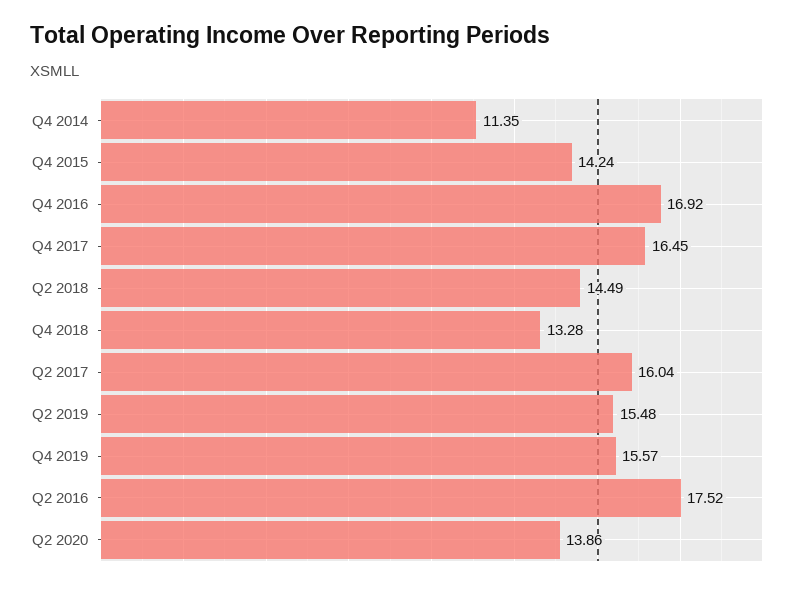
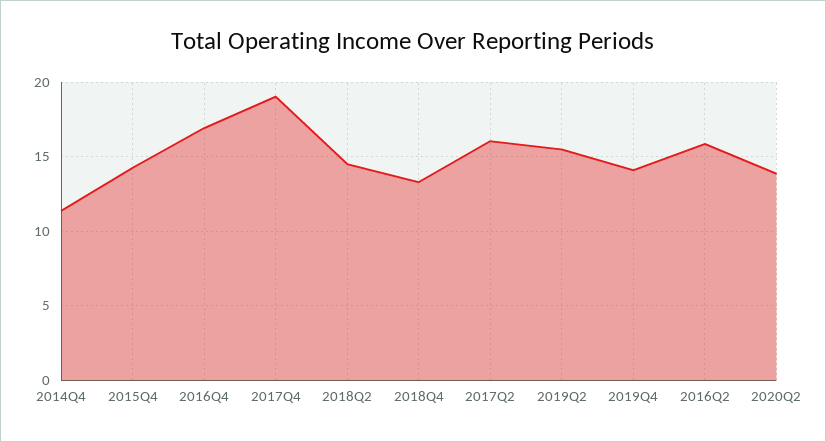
Q4 2017: 16.45 -> 19
Q4 2019: 15.57 -> 14
Q2 2016: 17.52 -> 16

